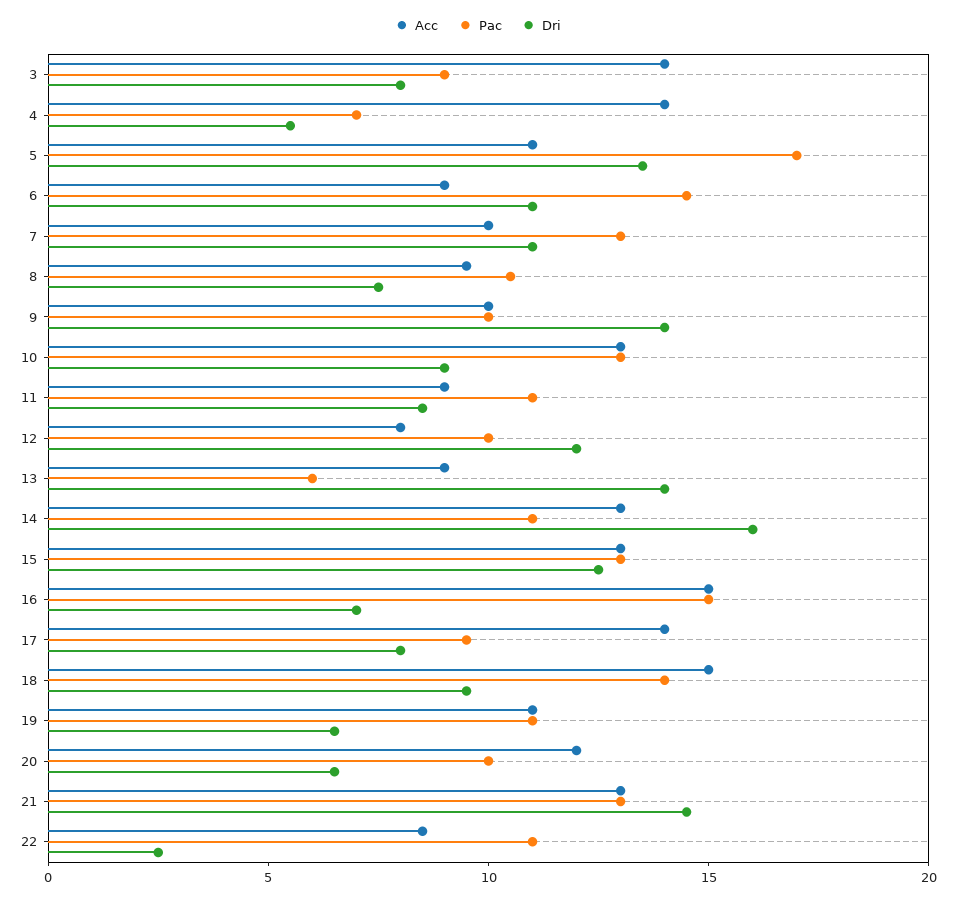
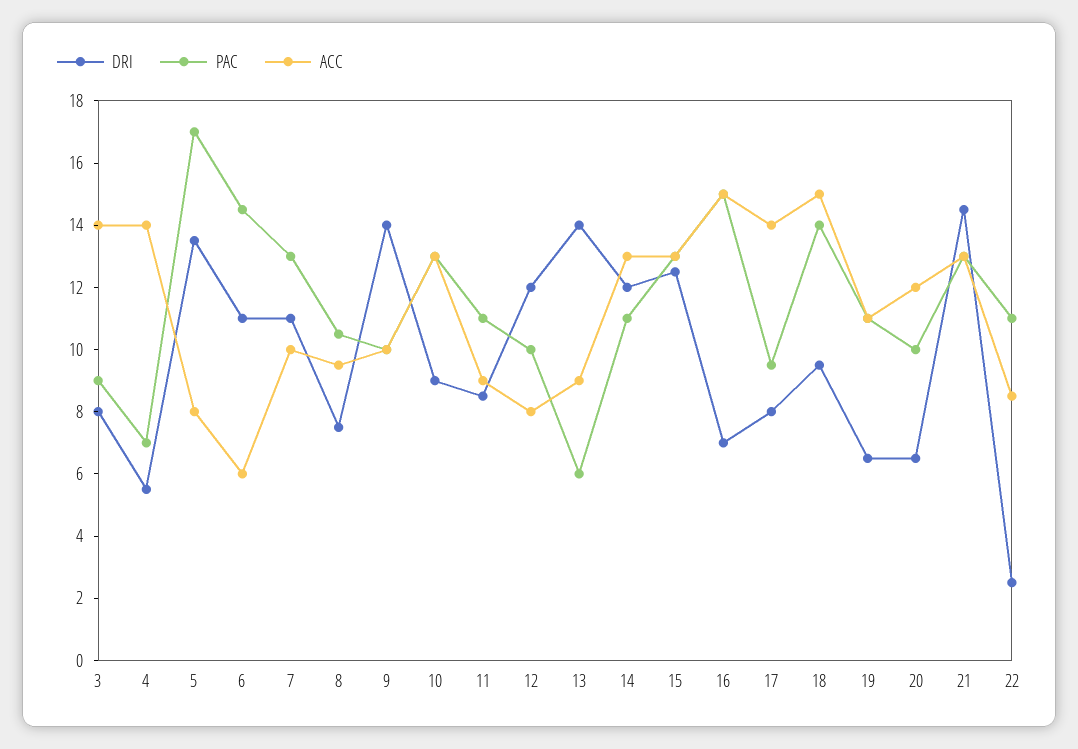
Acc, 5: 11 -> 8
Acc, 6: 9 -> 6
Dri, 14: 16 -> 12

